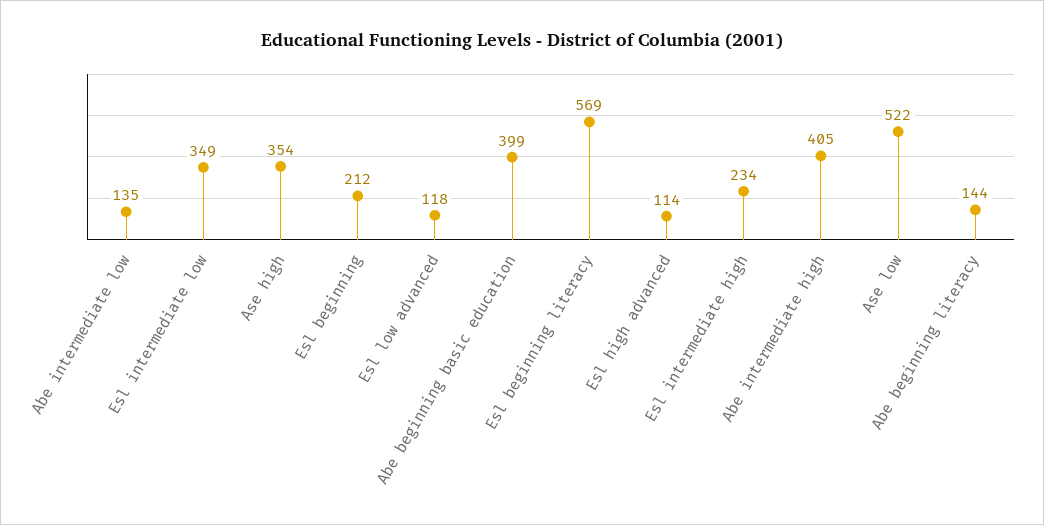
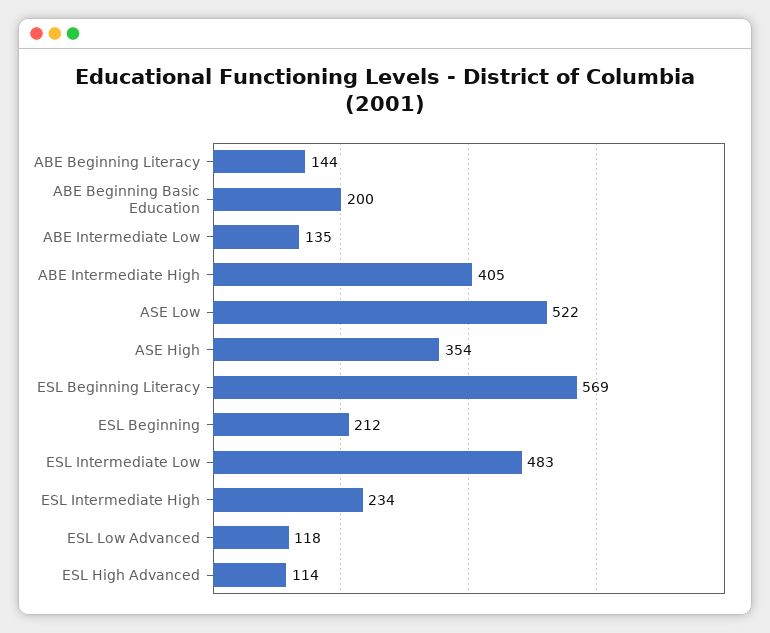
Esl intermediate low: 349 -> 483
Abe beginning basic education: 399 -> 200

